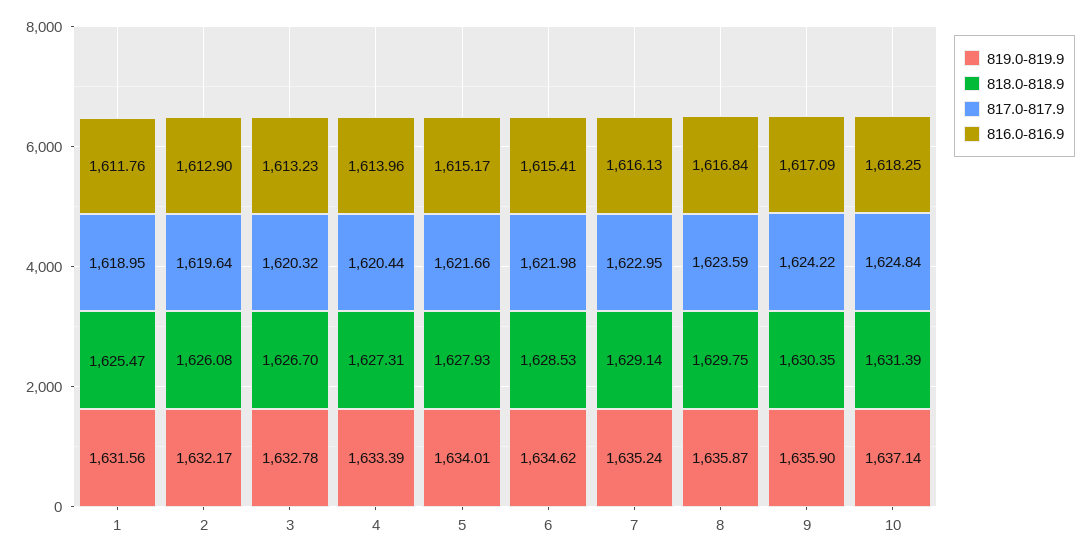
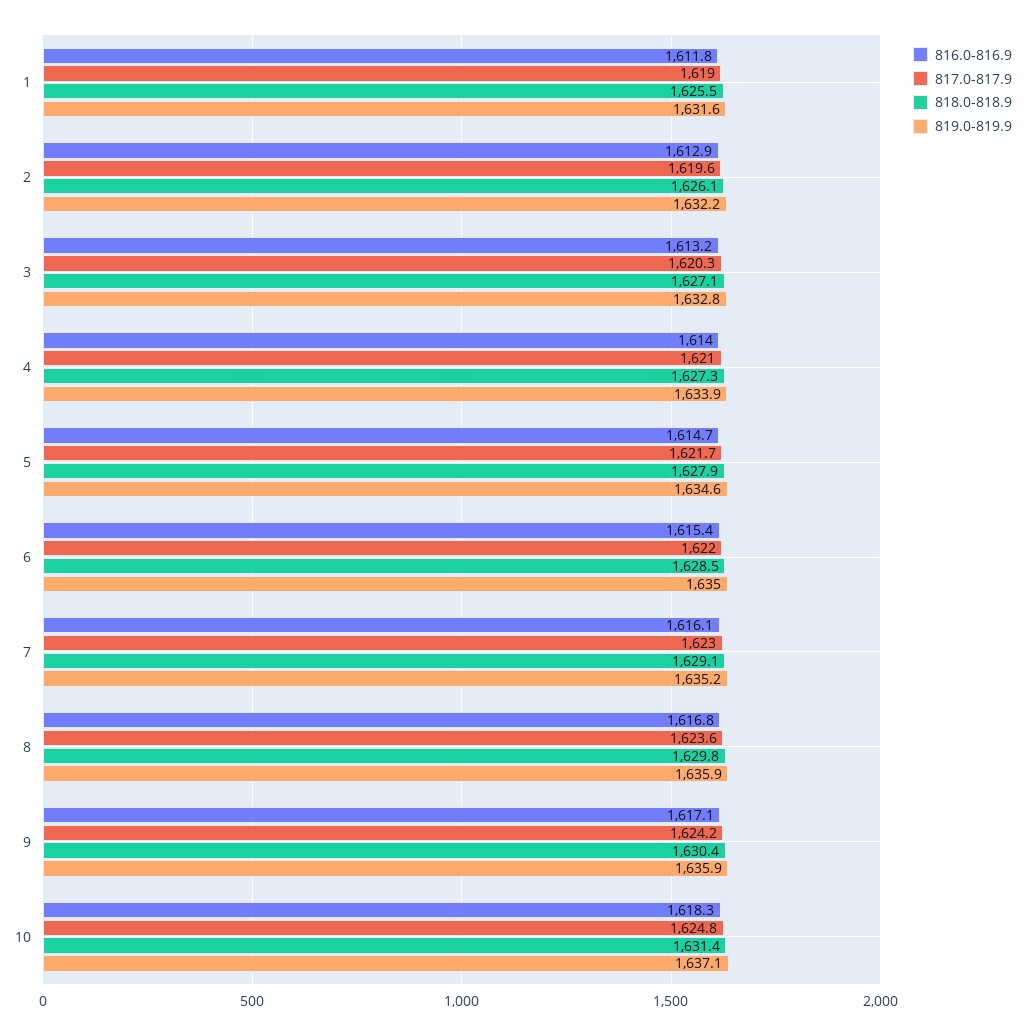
818.0-818.9, 3: 1626.7 -> 1627.1
819.0-819.9, 4: 1633.39 -> 1633.9
817.0-817.9, 4: 1620.44 -> 1621
819.0-819.9, 5: 1634.01 -> 1634.6
816.0-816.9, 5: 1615.17 -> 1614.7
819.0-819.9, 6: 1634.62 -> 1635

